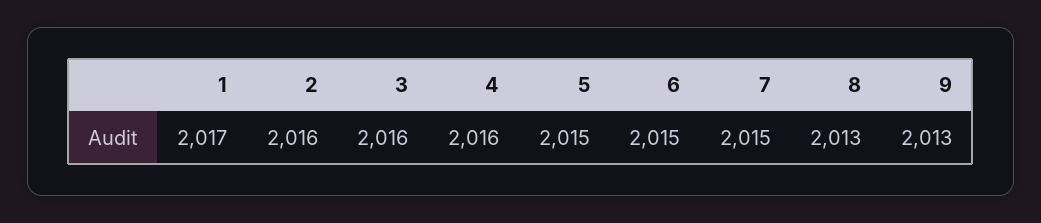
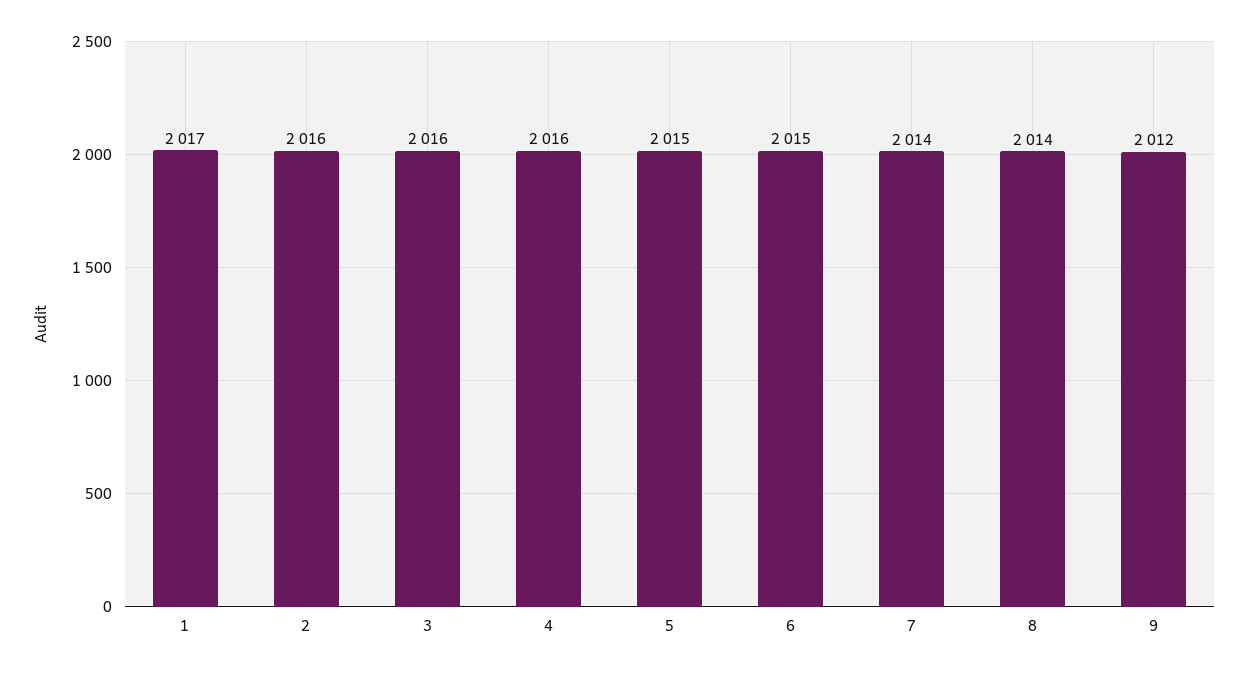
7: 2015 -> 2014
8: 2013 -> 2014
9: 2013 -> 2012

